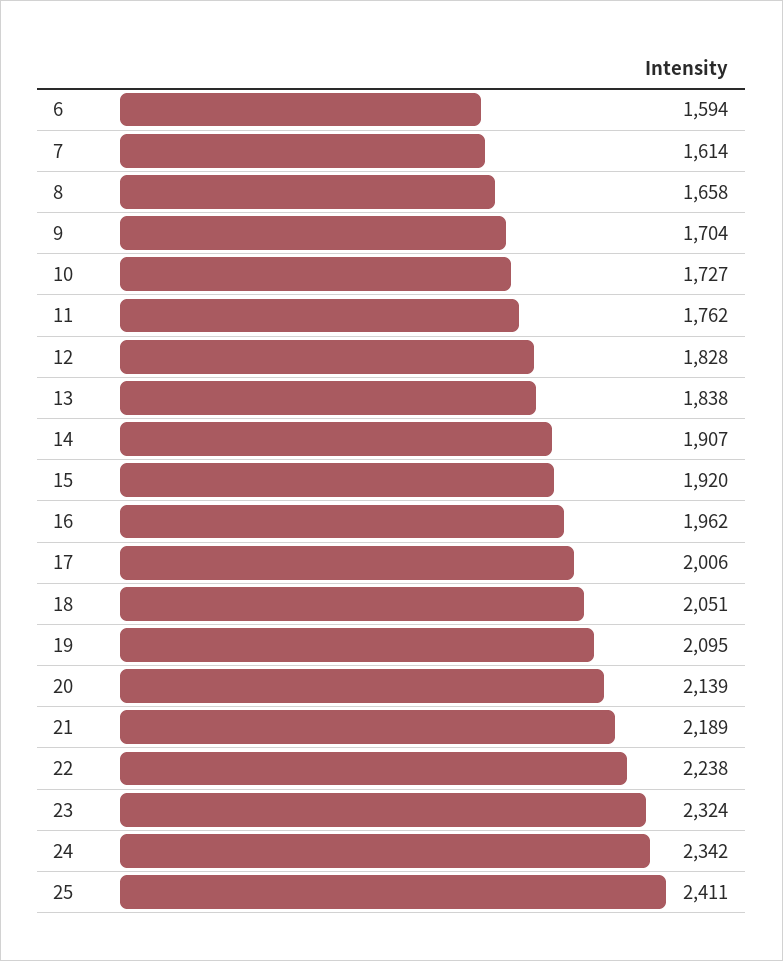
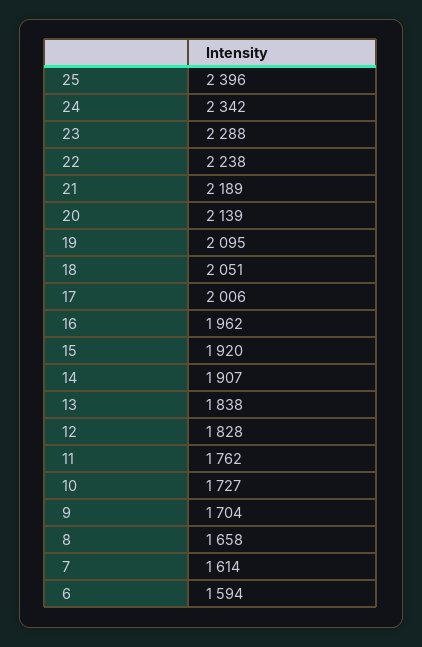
23: 2324 -> 2288
25: 2411 -> 2396

